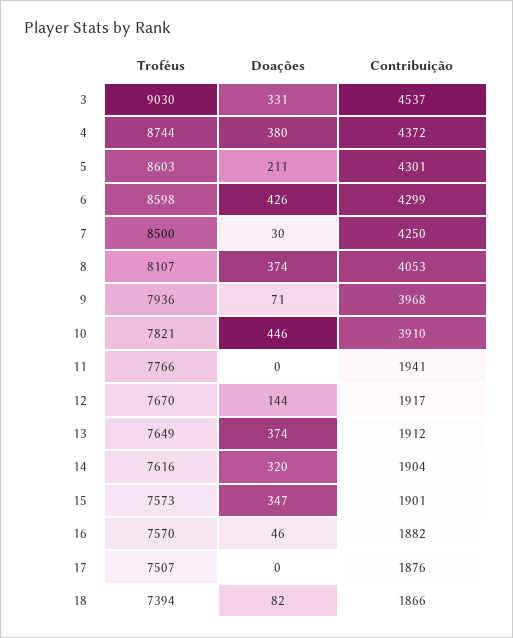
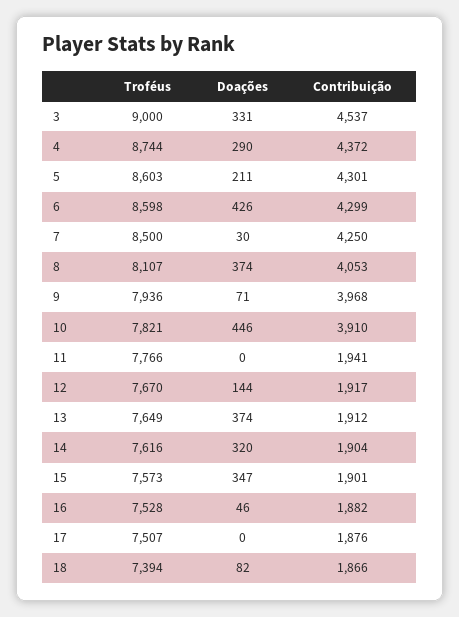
Troféus, 3: 9030 -> 9000
Doações, 4: 380 -> 290
Troféus, 16: 7570 -> 7528

